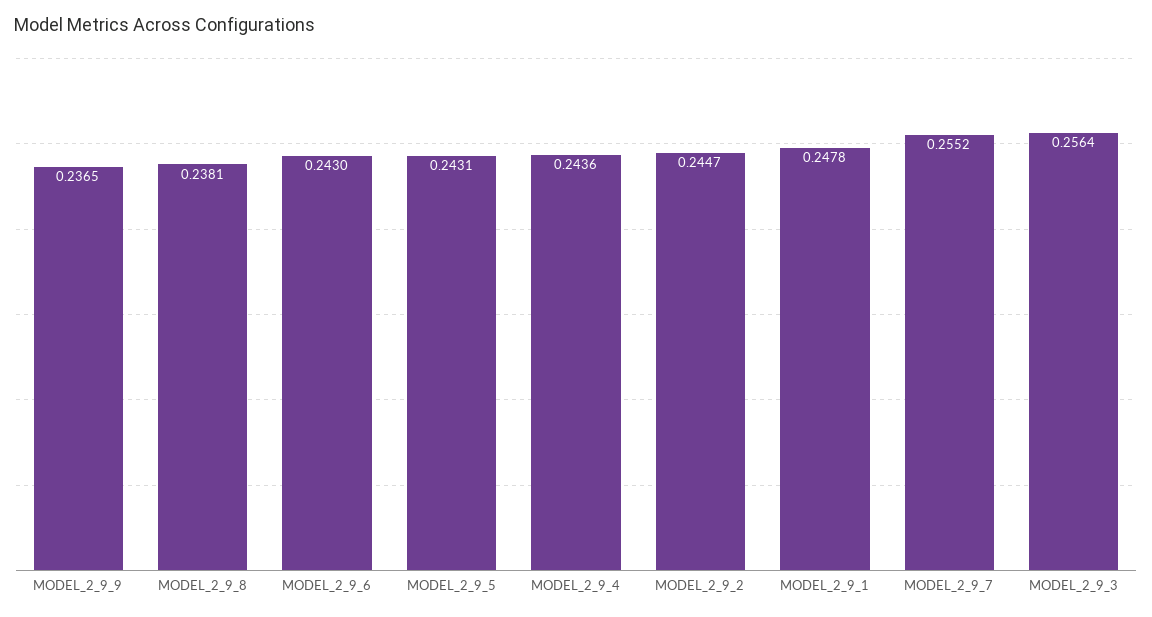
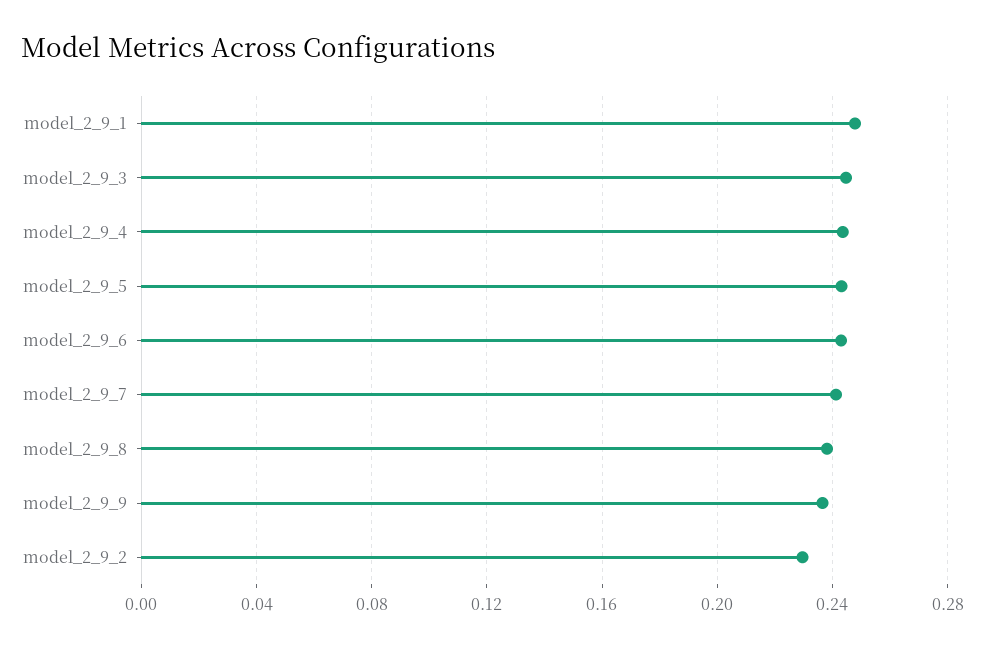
MODEL_2_9_2: 0.2447 -> 0.23
MODEL_2_9_7: 0.2552 -> 0.24
MODEL_2_9_3: 0.2564 -> 0.245

